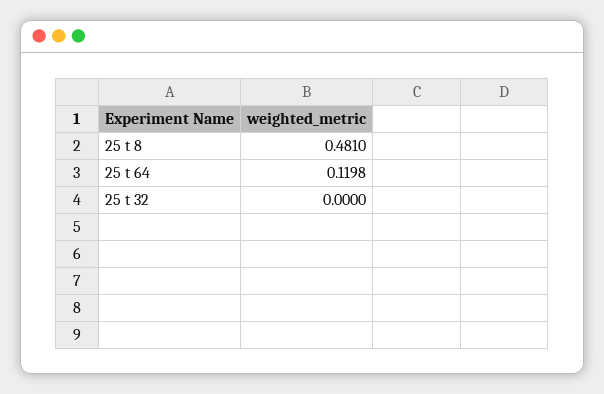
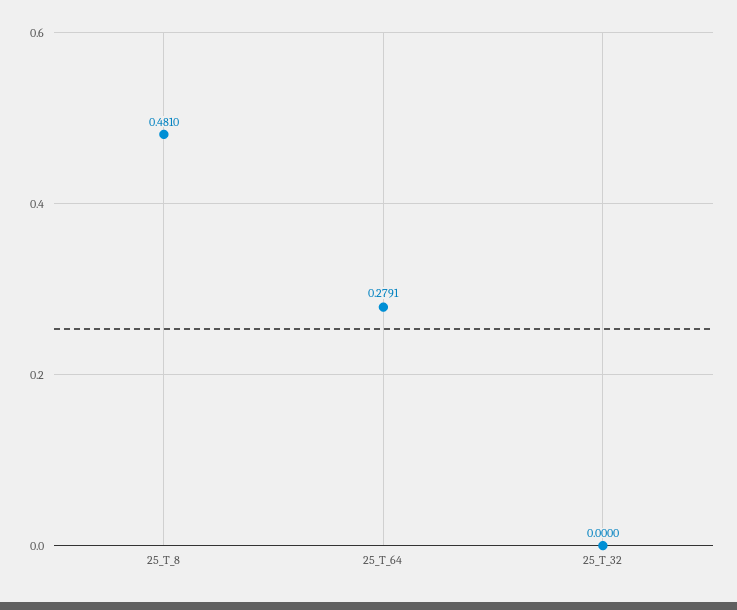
25 t 64: 0.1198 -> 0.2791

